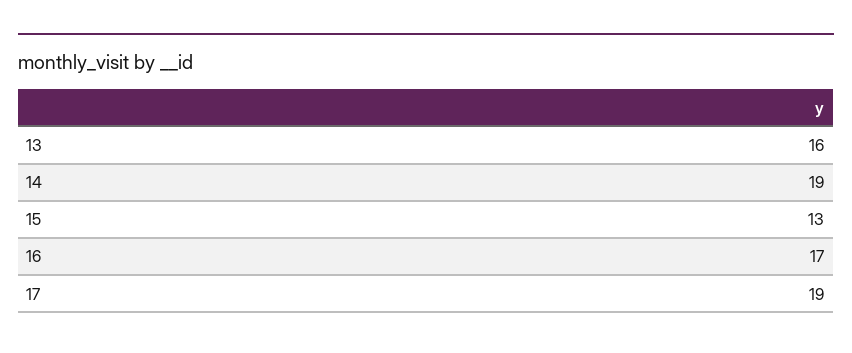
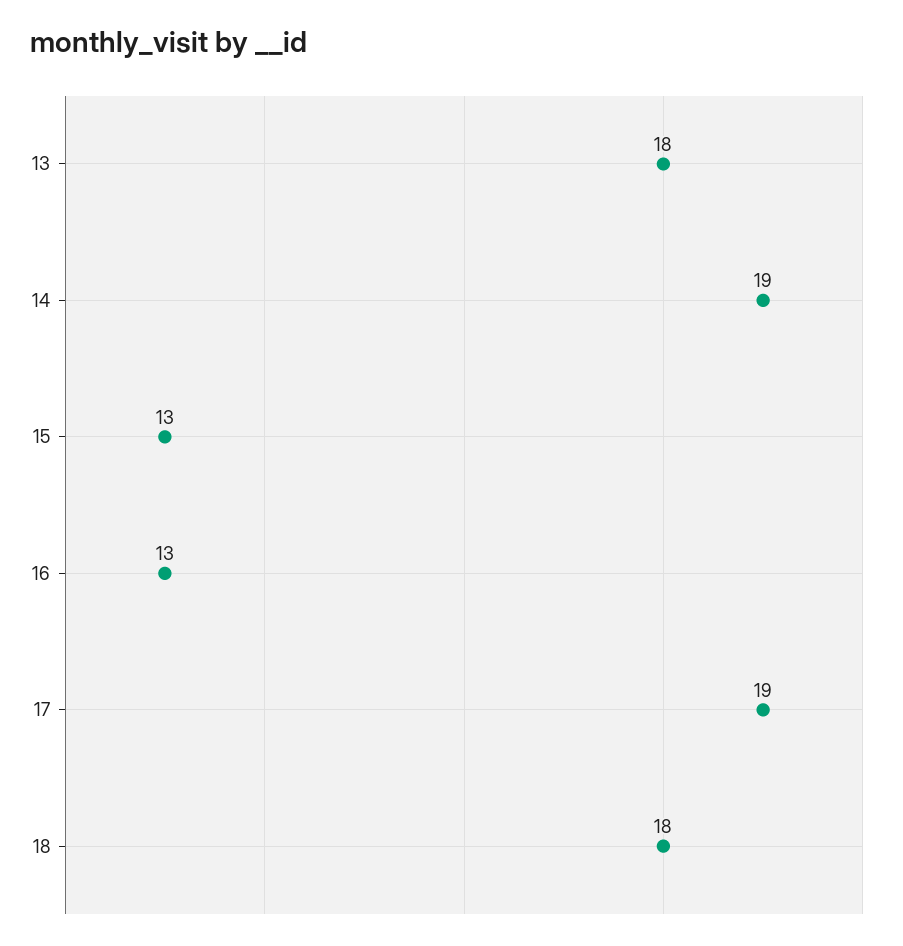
13: 16 -> 18
16: 17 -> 13
18: none -> 18

